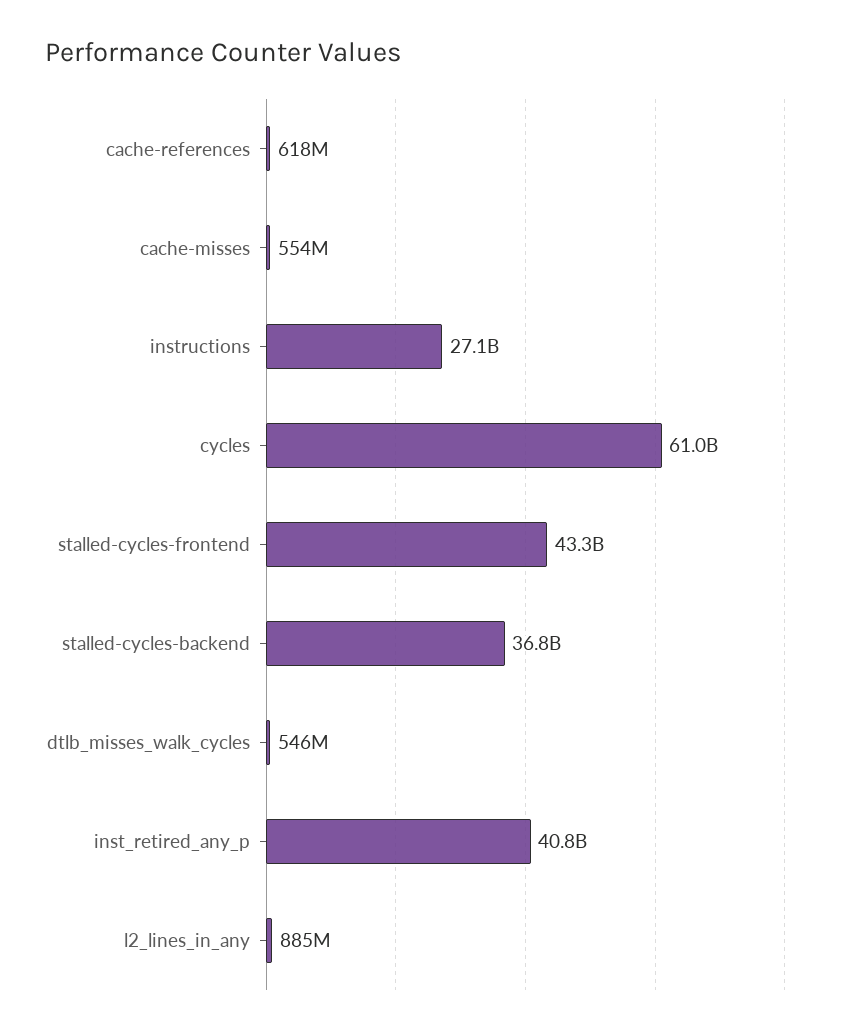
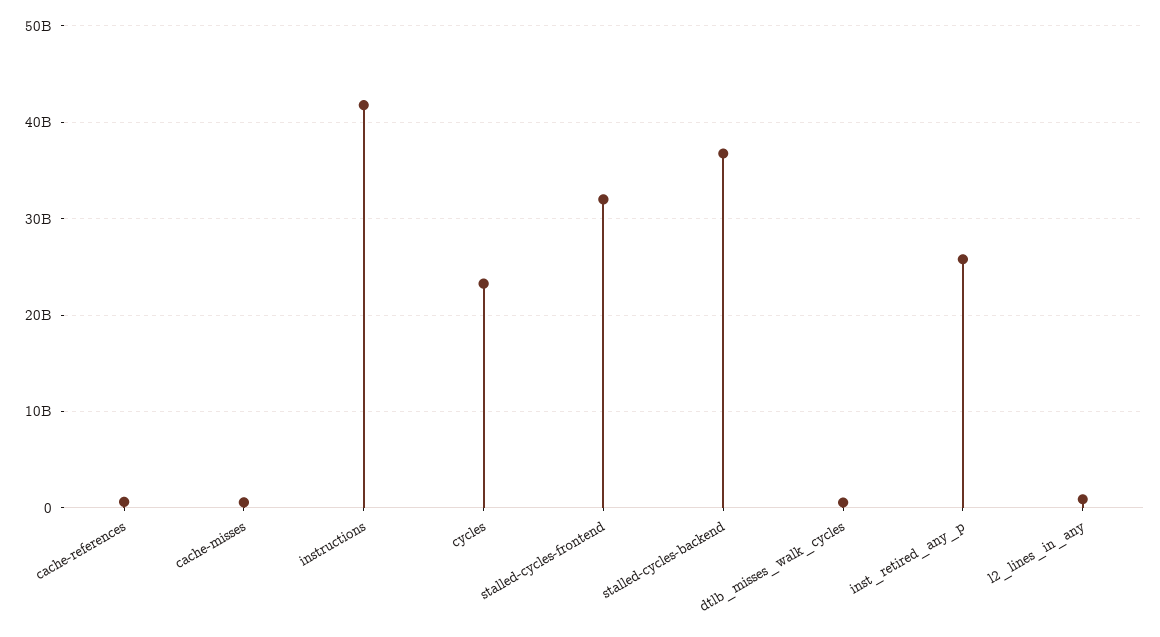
instructions: 27100000000 -> 42000000000
cycles: 61000000000 -> 23000000000
stalled-cycles-frontend: 43300000000 -> 32000000000
inst_retired_any_p: 40800000000 -> 26000000000

